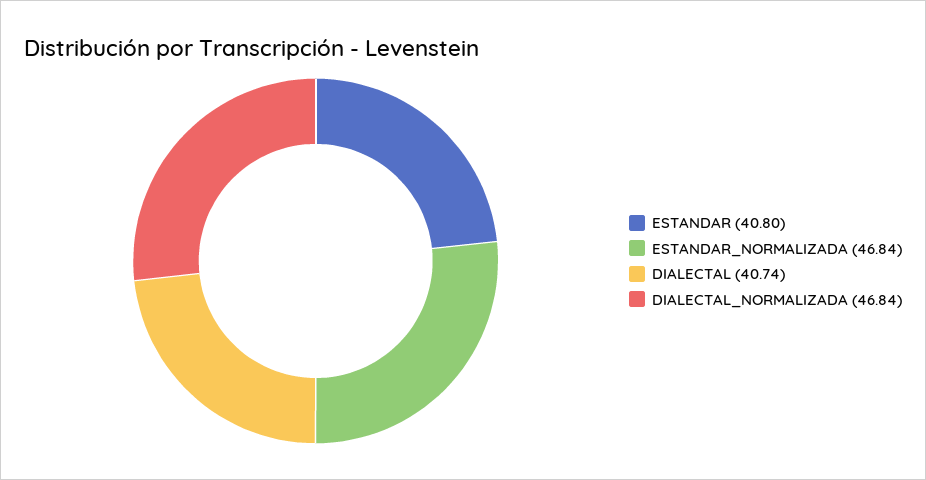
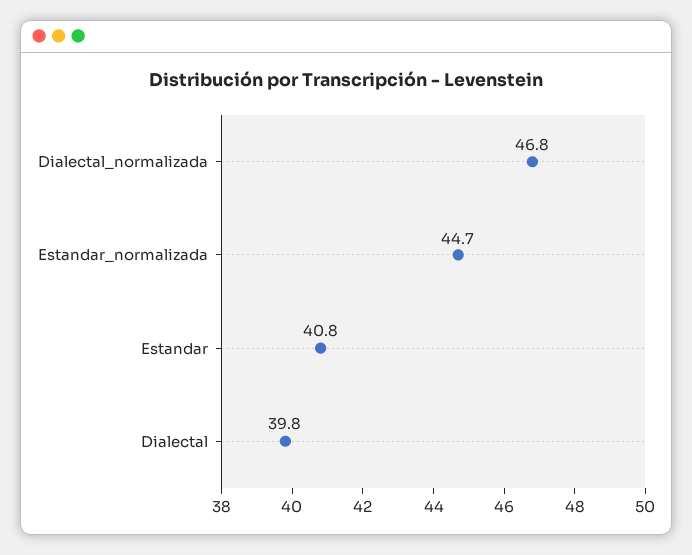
ESTANDAR_NORMALIZADA: 46.84 -> 44.7
DIALECTAL: 40.74 -> 39.8

